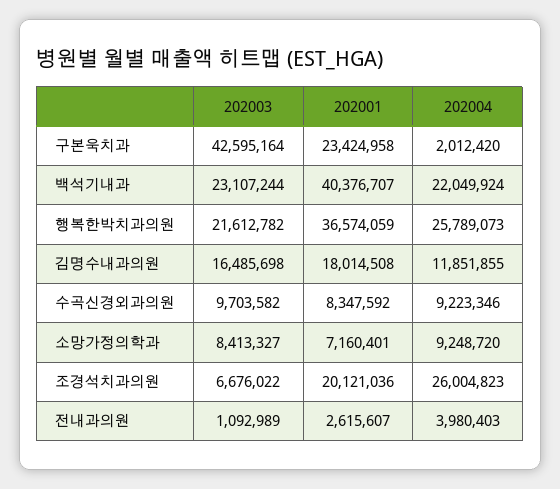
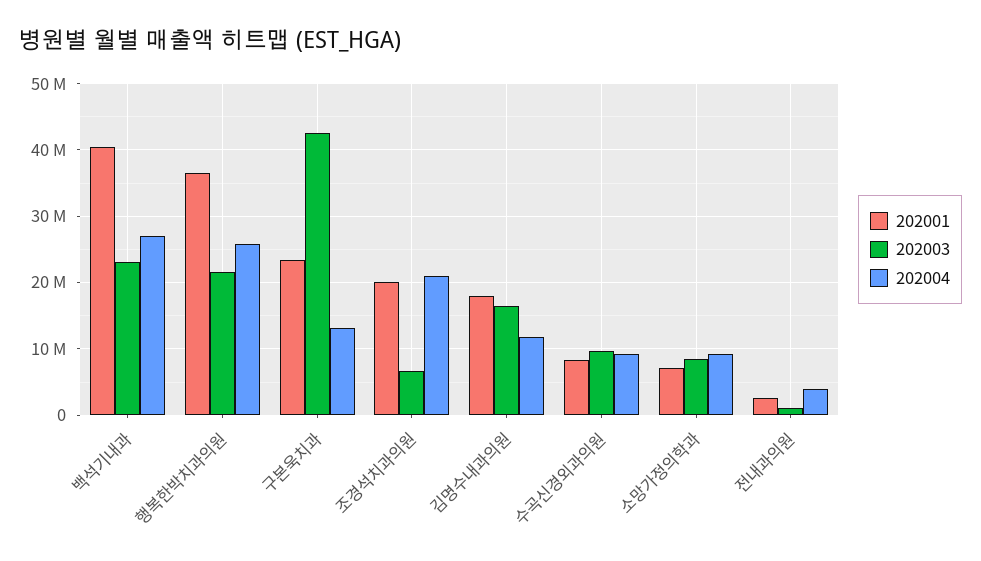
202004, 구본욱치과: 2012420 -> 13000000
202004, 백석기내과: 22049924 -> 27000000
202004, 조경석치과의원: 26004823 -> 21000000

